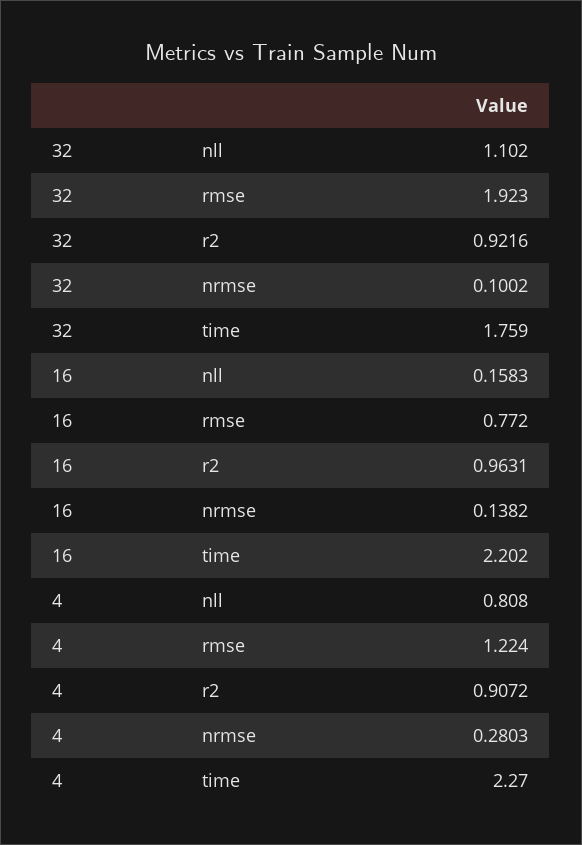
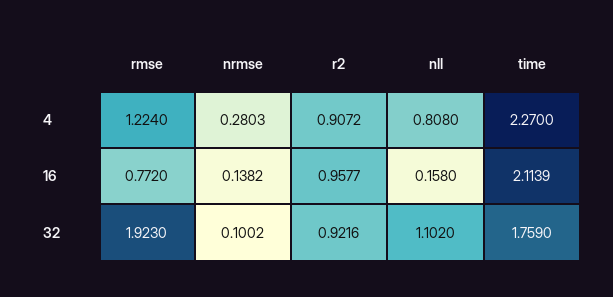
16, nll: 0.1583 -> 0.158
16, r2: 0.9631 -> 0.9577
16, time: 2.202 -> 2.1139

